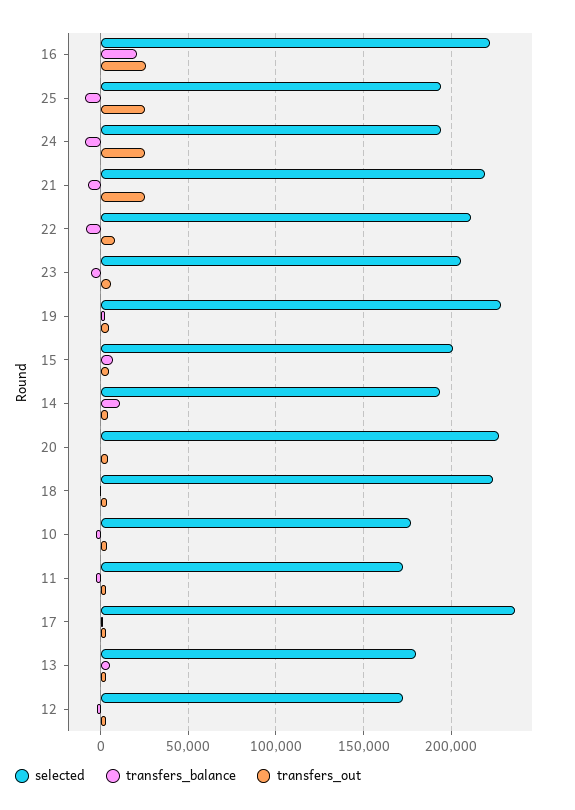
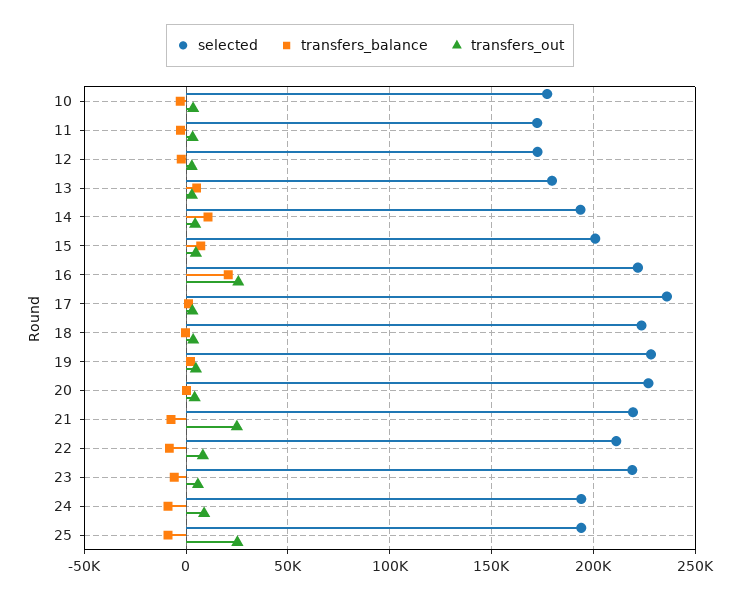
transfers_out, 24: 25000 -> 10000
selected, 23: 205000 -> 220000

